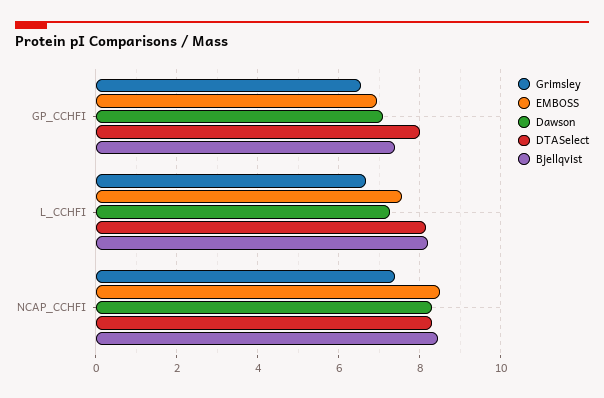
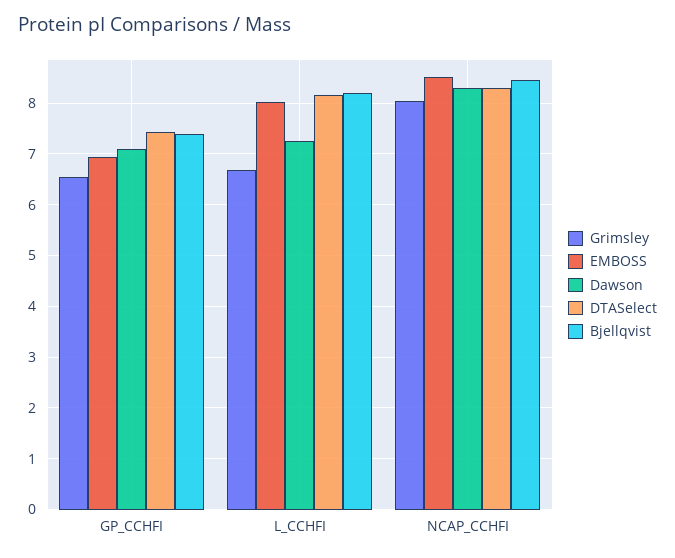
DTASelect, GP_CCHFI: 8 -> 7.4
EMBOSS, L_CCHFI: 7.6 -> 8
Grimsley, NCAP_CCHFI: 7.4 -> 8

